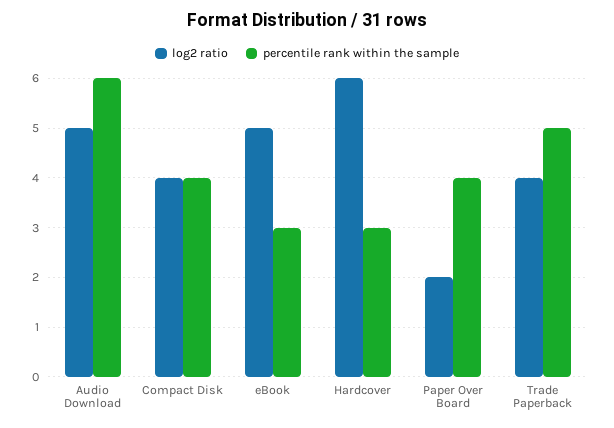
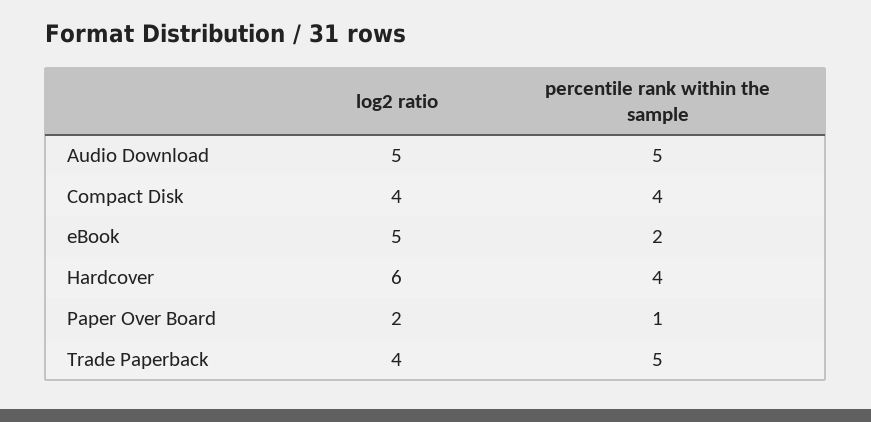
percentile rank within the sample, Audio Download: 6 -> 5
percentile rank within the sample, eBook: 3 -> 2
percentile rank within the sample, Hardcover: 3 -> 4
percentile rank within the sample, Paper Over Board: 4 -> 1

